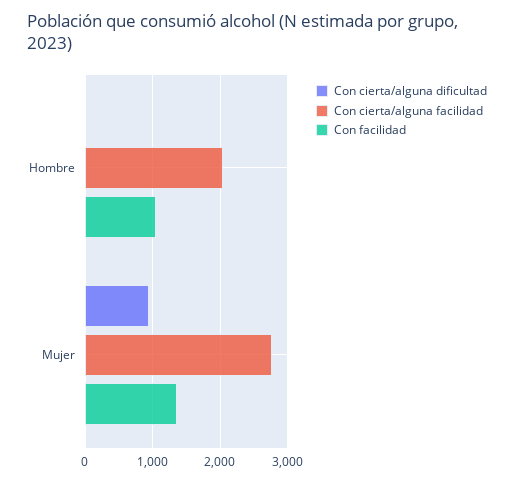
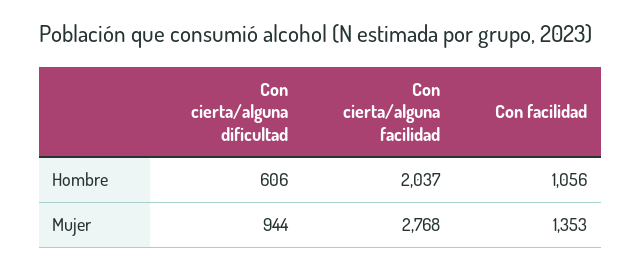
Con cierta/alguna dificultad, Hombre: 0 -> 606

